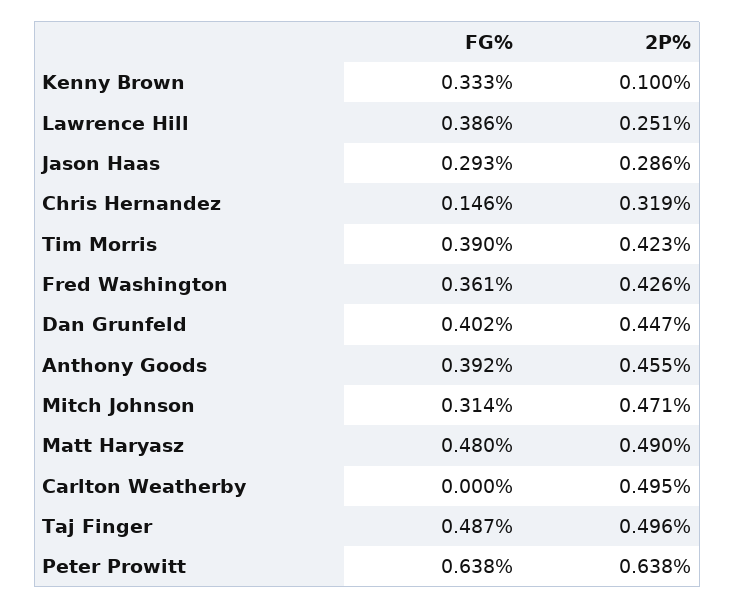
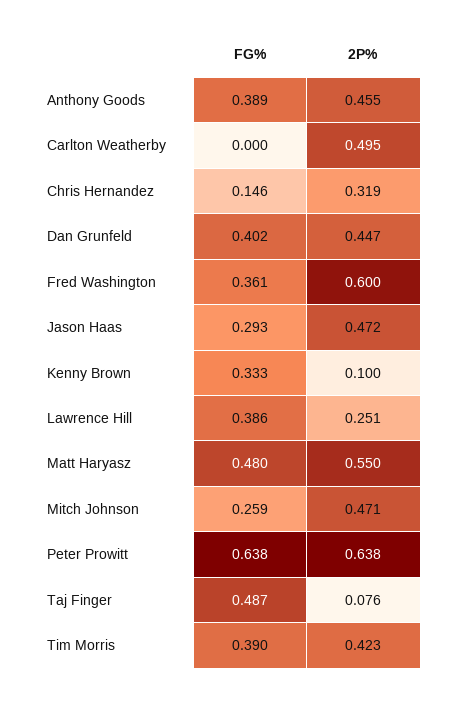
2P%, Jason Haas: 0.286 -> 0.472
2P%, Fred Washington: 0.426 -> 0.6
FG%, Anthony Goods: 0.392 -> 0.389
FG%, Mitch Johnson: 0.314 -> 0.259
2P%, Matt Haryasz: 0.49 -> 0.55
2P%, Taj Finger: 0.496 -> 0.076

